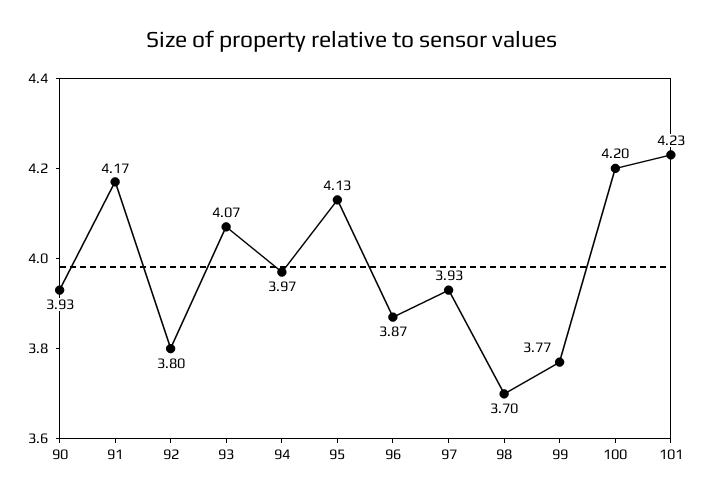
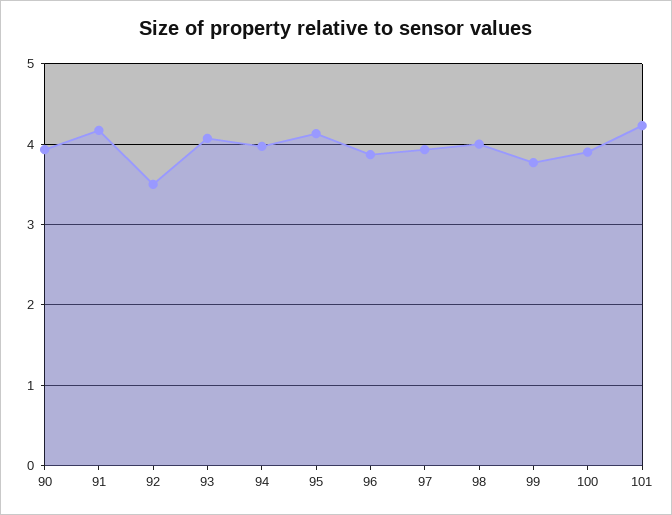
92: 3.8 -> 3.5
98: 3.7 -> 4
100: 4.2 -> 3.9

